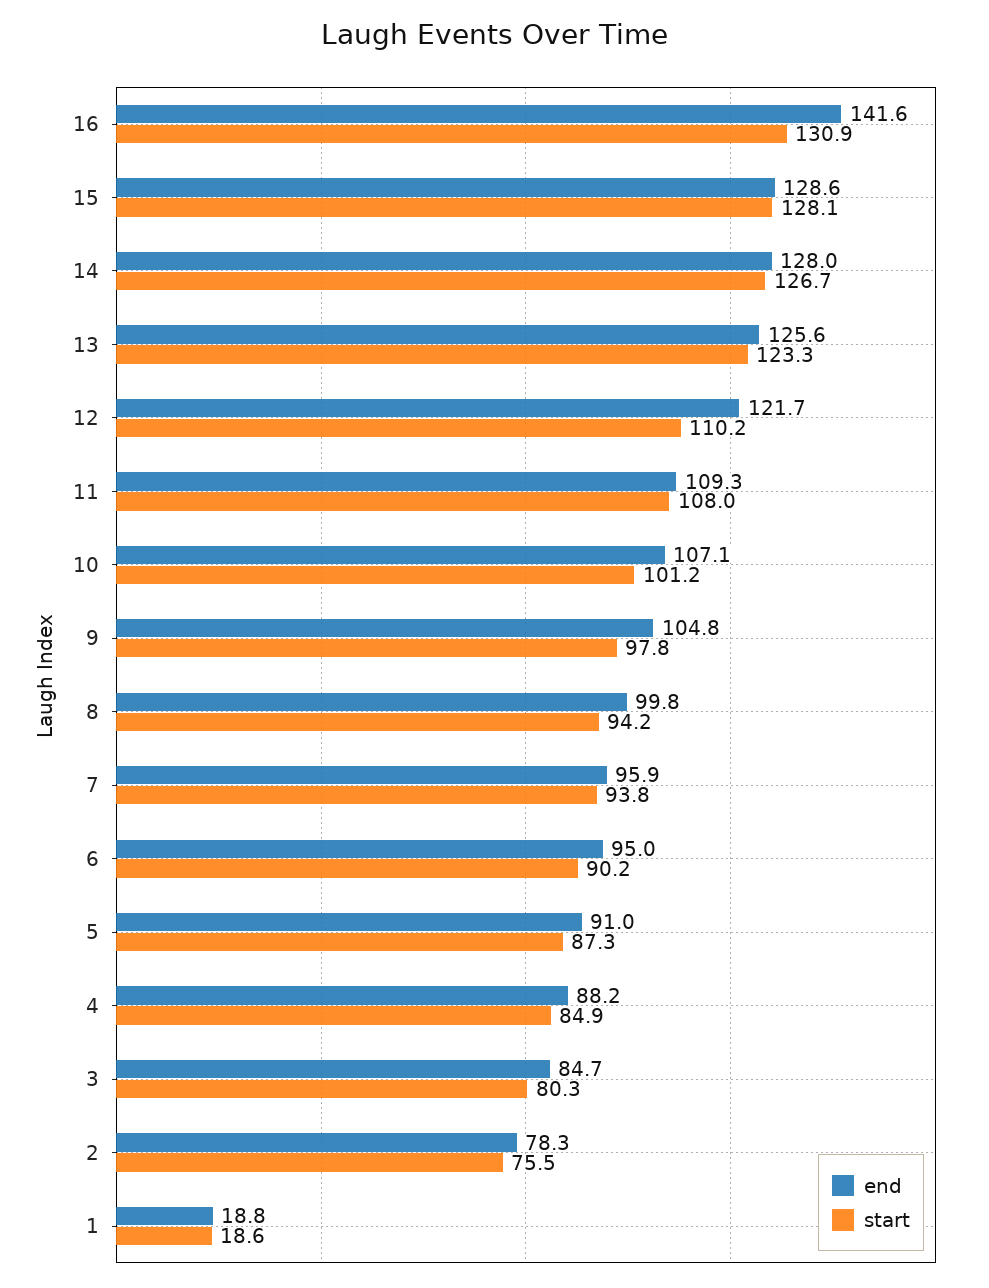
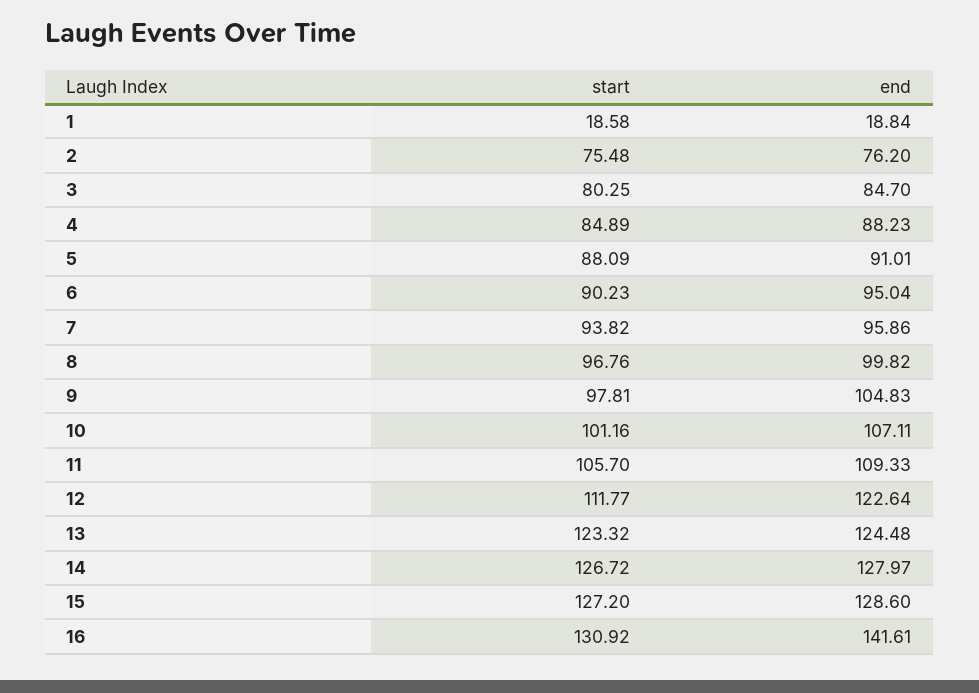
start, 15: 128.1 -> 127.2
end, 13: 125.6 -> 124.48
end, 12: 121.7 -> 122.64
start, 12: 110.2 -> 111.77
start, 11: 108 -> 105.7
start, 8: 94.2 -> 96.76
start, 5: 87.3 -> 88.09
end, 2: 78.3 -> 76.2

